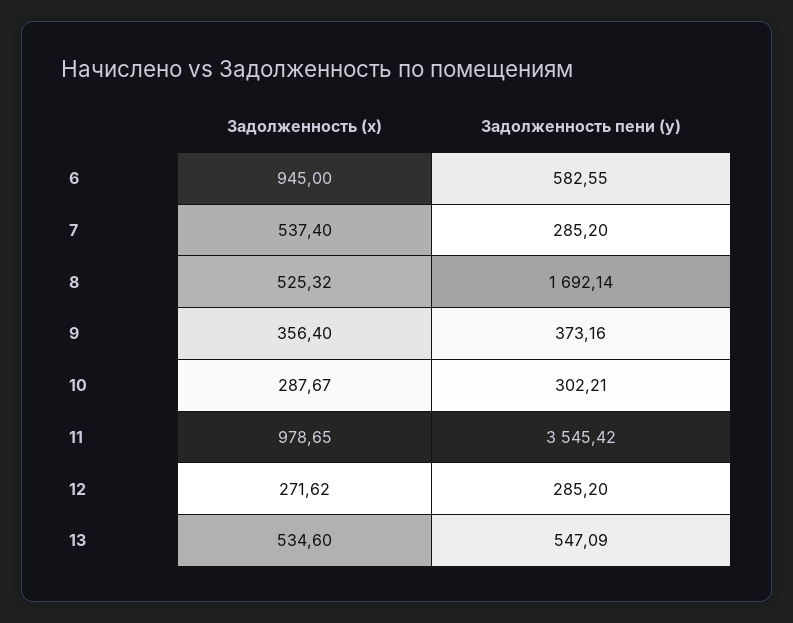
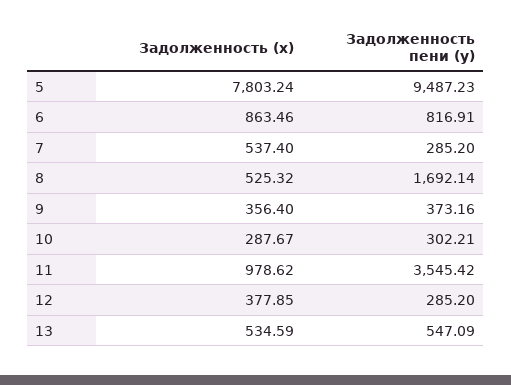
Задолженность (x), 6: 945 -> 863.46
Задолженность пени (y), 6: 582.55 -> 816.91
Задолженность (x), 11: 978.65 -> 978.62
Задолженность (x), 12: 271.62 -> 377.85
Задолженность (x), 13: 534.6 -> 534.59
Задолженность (x), 5: none -> 7803.24
Задолженность пени (y), 5: none -> 9487.23

